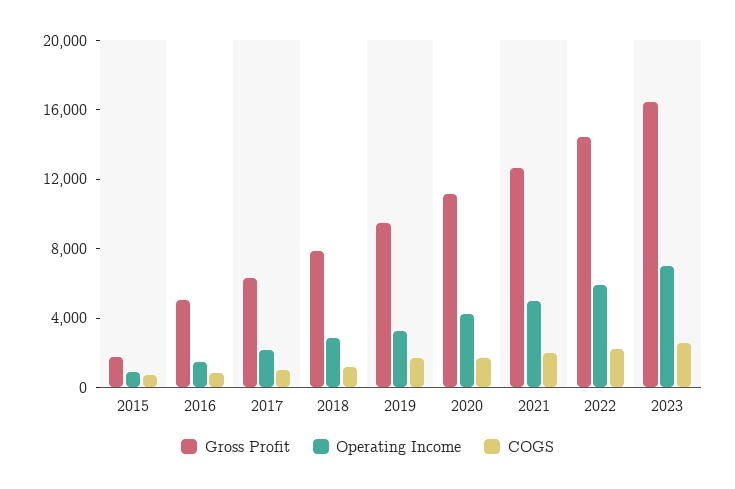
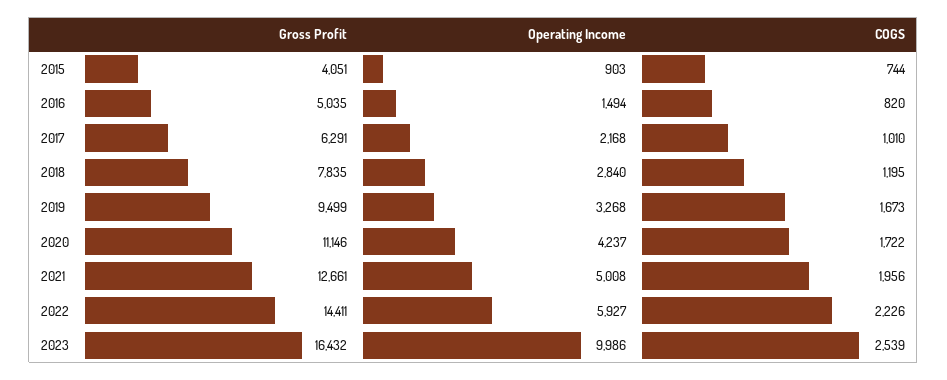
Gross Profit, 2015: 2000 -> 4051
Operating Income, 2023: 7000 -> 9986

